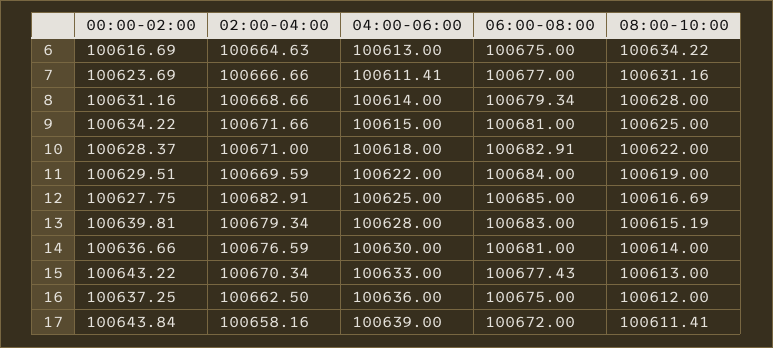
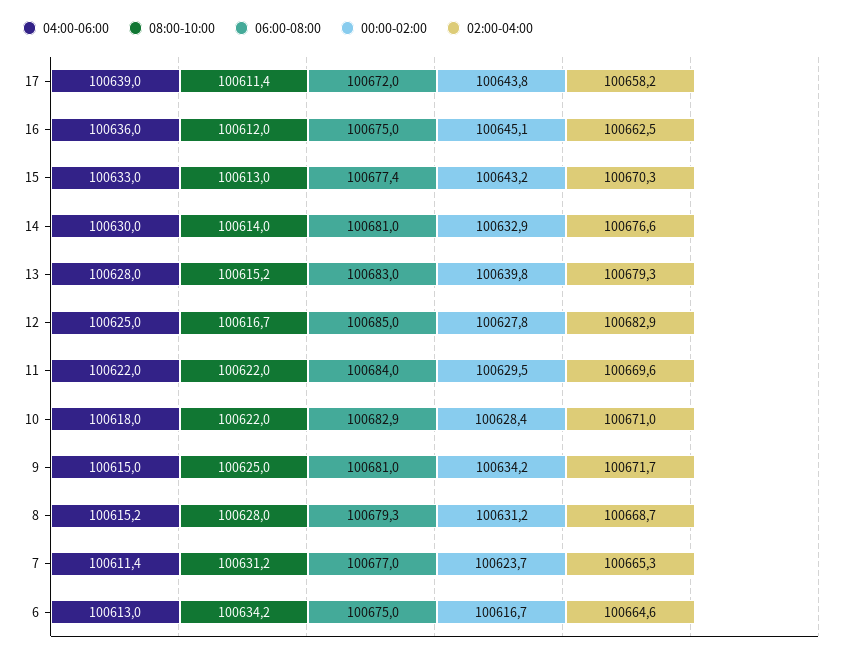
02:00-04:00, 7: 100666.66 -> 100665.3
04:00-06:00, 8: 100614 -> 100615.2
08:00-10:00, 11: 100619 -> 100622
00:00-02:00, 14: 100636.66 -> 100632.9
00:00-02:00, 16: 100637.25 -> 100645.1

